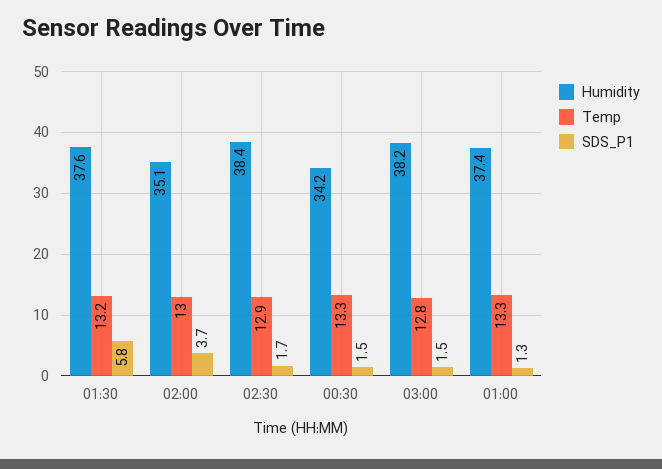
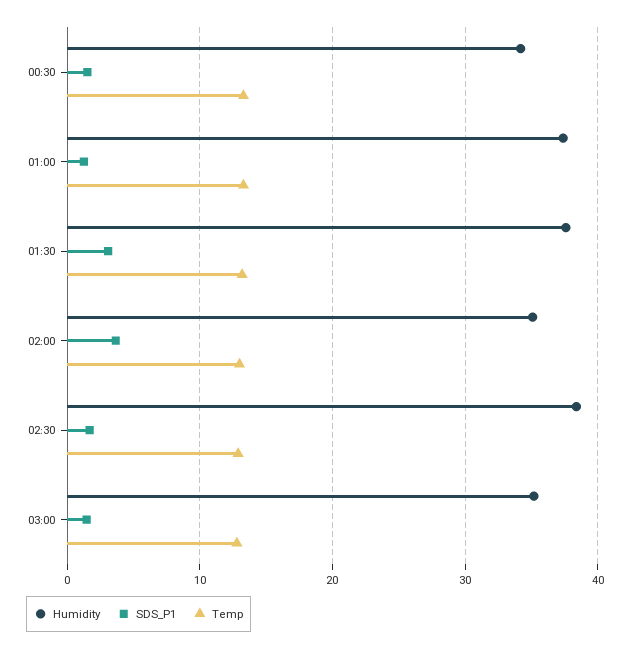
SDS_P1, 01:30: 5.8 -> 3
Humidity, 03:00: 38.2 -> 35

